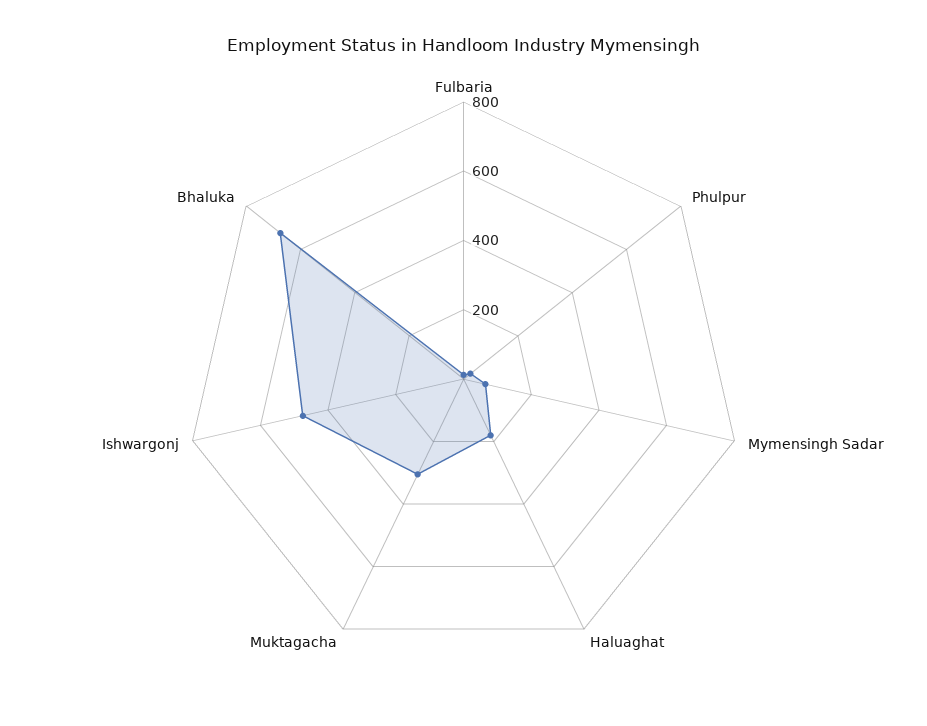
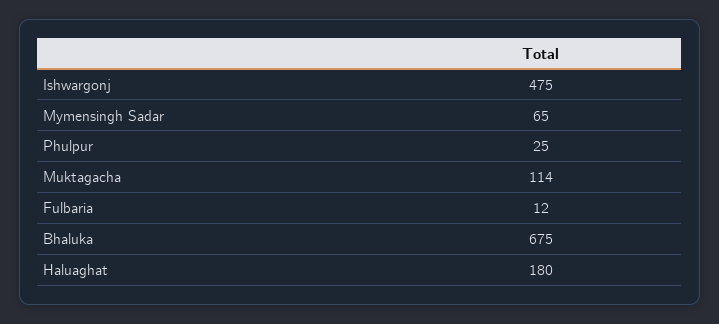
Muktagacha: 300 -> 114

